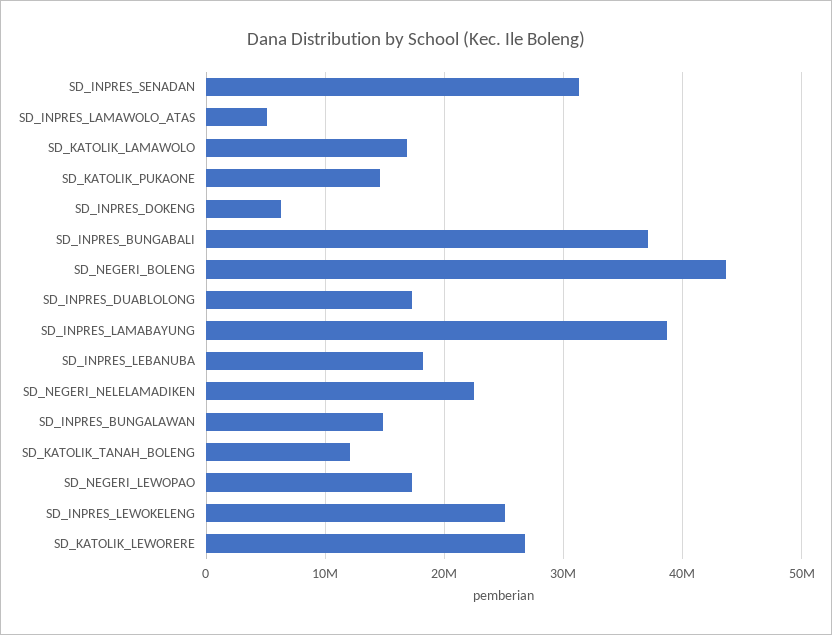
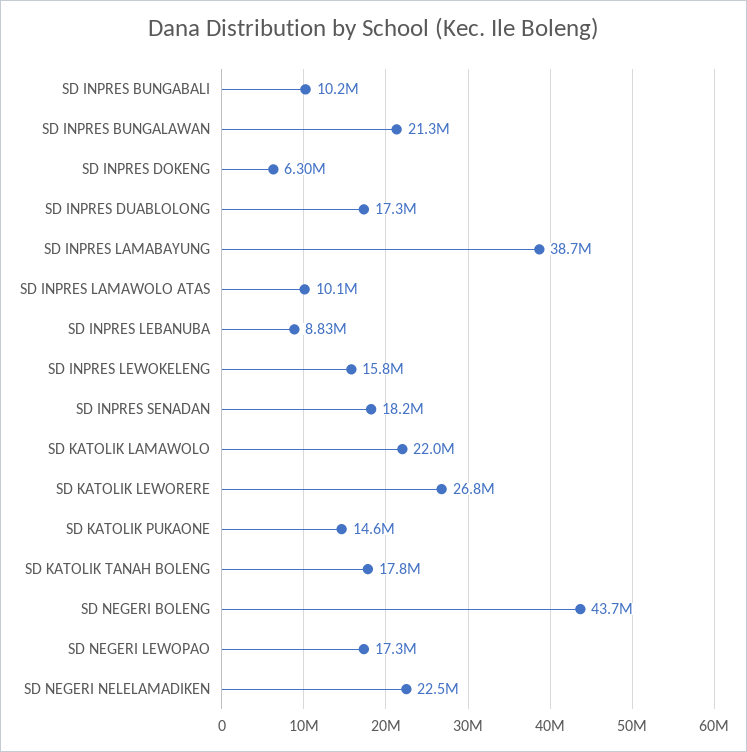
SD_INPRES_SENADAN: 31000000 -> 18200000
SD_INPRES_LAMAWOLO_ATAS: 5000000 -> 10100000
SD_KATOLIK_LAMAWOLO: 17000000 -> 22000000
SD_INPRES_BUNGABALI: 37000000 -> 10200000
SD_INPRES_LEBANUBA: 18000000 -> 8830000
SD_INPRES_BUNGALAWAN: 15000000 -> 21300000
SD_KATOLIK_TANAH_BOLENG: 12000000 -> 17800000
SD_INPRES_LEWOKELENG: 25000000 -> 15800000

